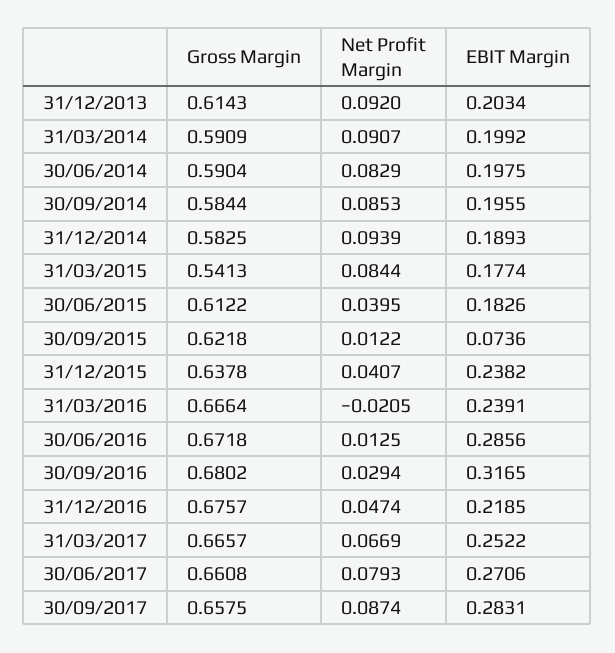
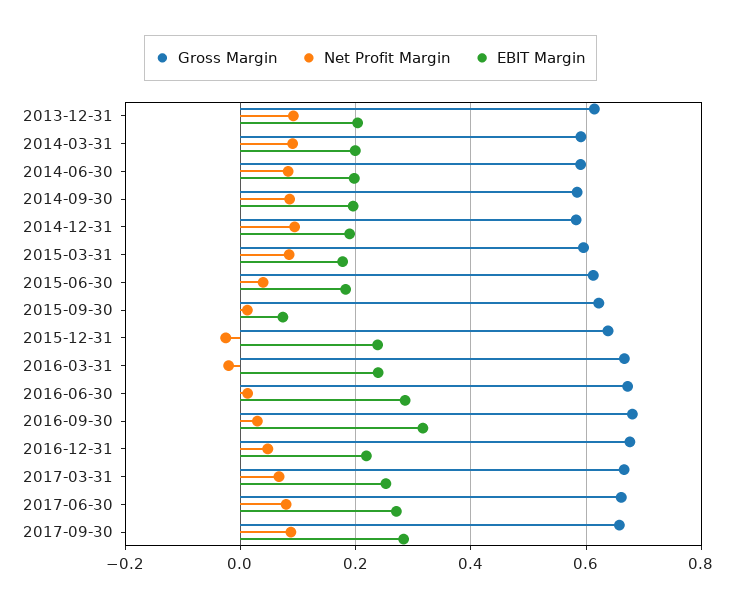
Gross Margin, 31/03/2015: 0.5413 -> 0.6
Net Profit Margin, 31/12/2015: 0.0407 -> -0.02

